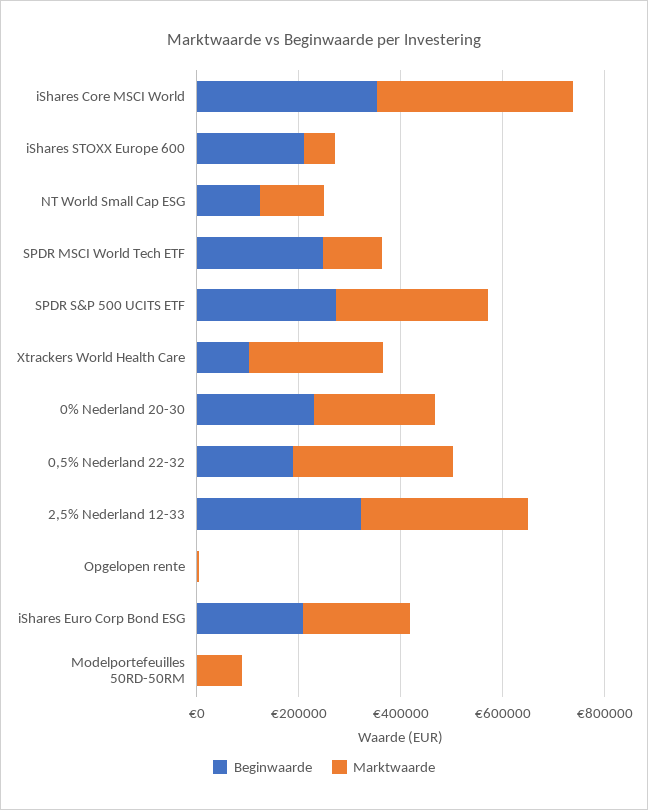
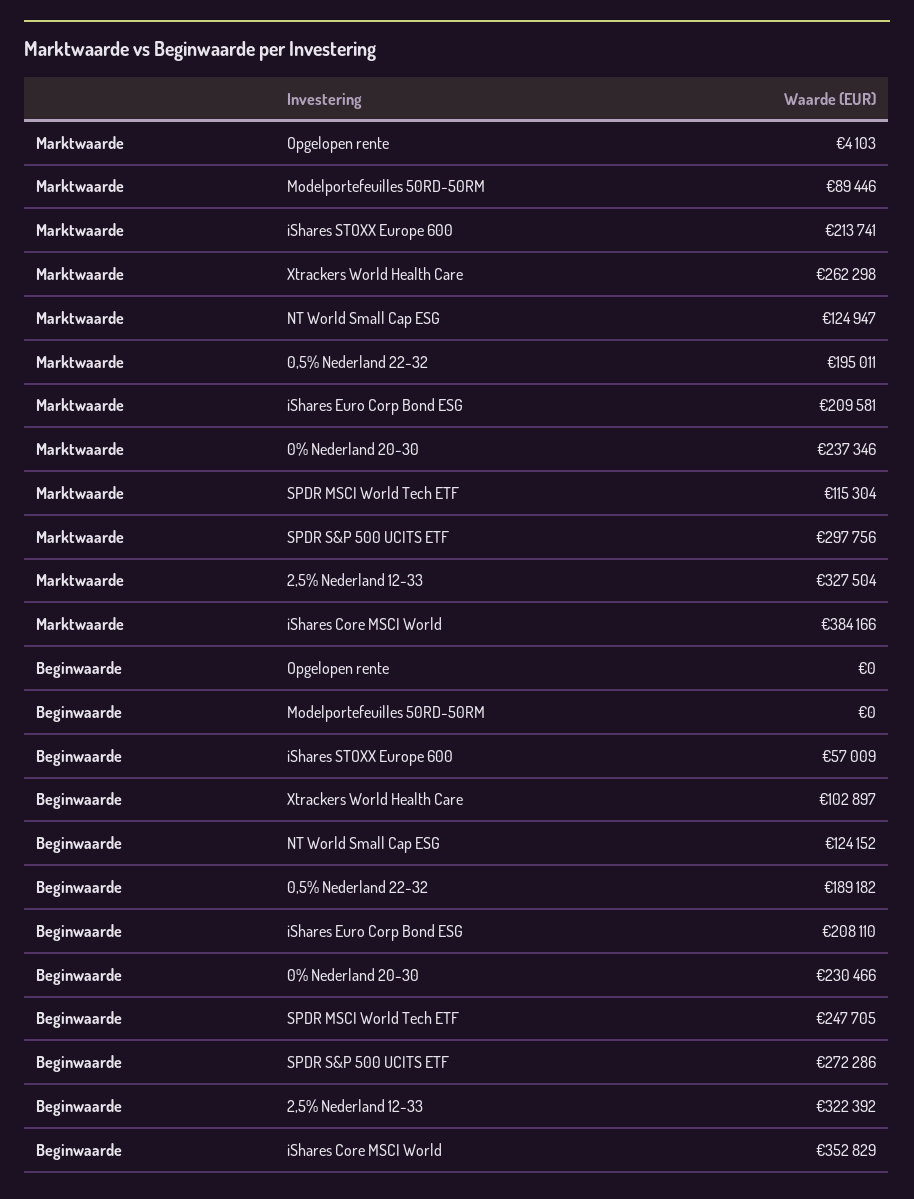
Beginwaarde, iShares STOXX Europe 600: 200000 -> 57009
Marktwaarde, iShares STOXX Europe 600: 50000 -> 213741
Marktwaarde, 0,5% Nederland 22-32: 300000 -> 195011

